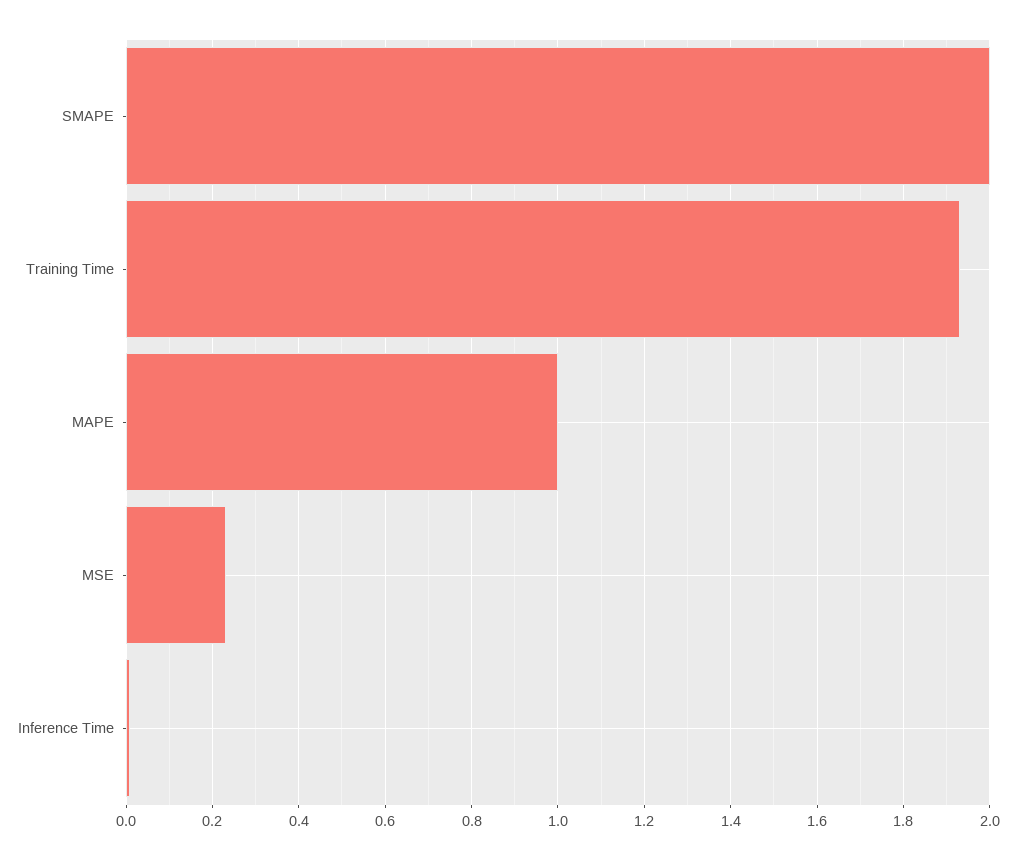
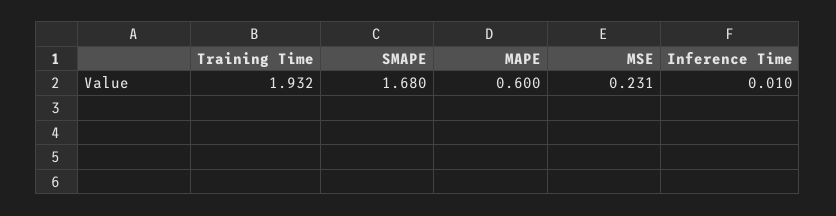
SMAPE: 2 -> 1.68
MAPE: 1 -> 0.6

